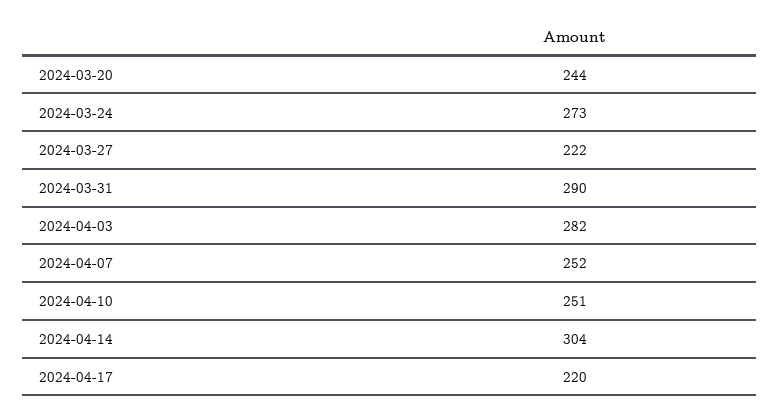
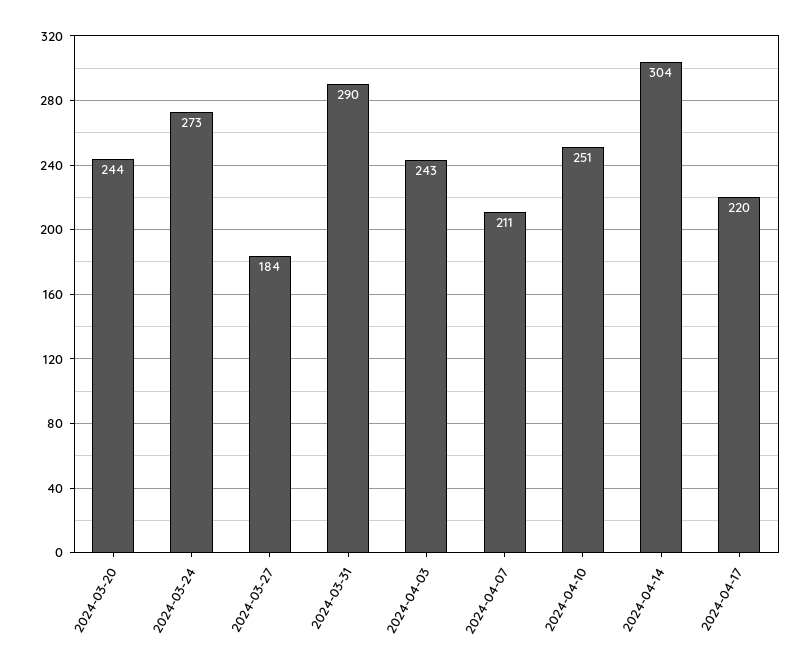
2024-03-27: 222 -> 184
2024-04-03: 282 -> 243
2024-04-07: 252 -> 211

